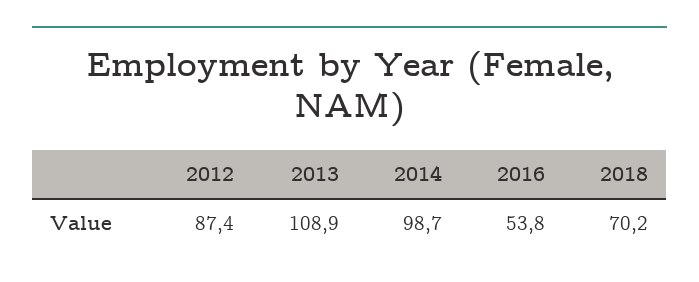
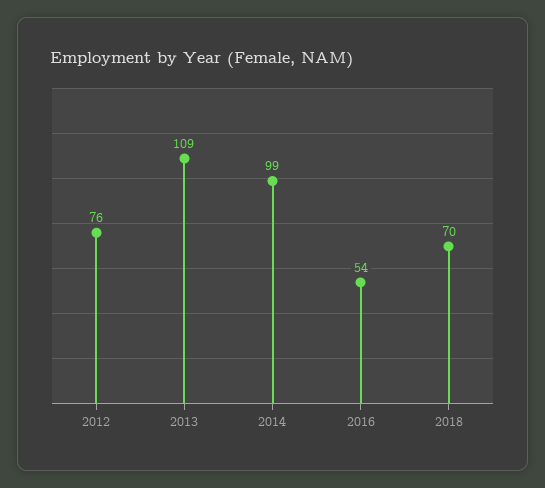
2012: 87.4 -> 76

